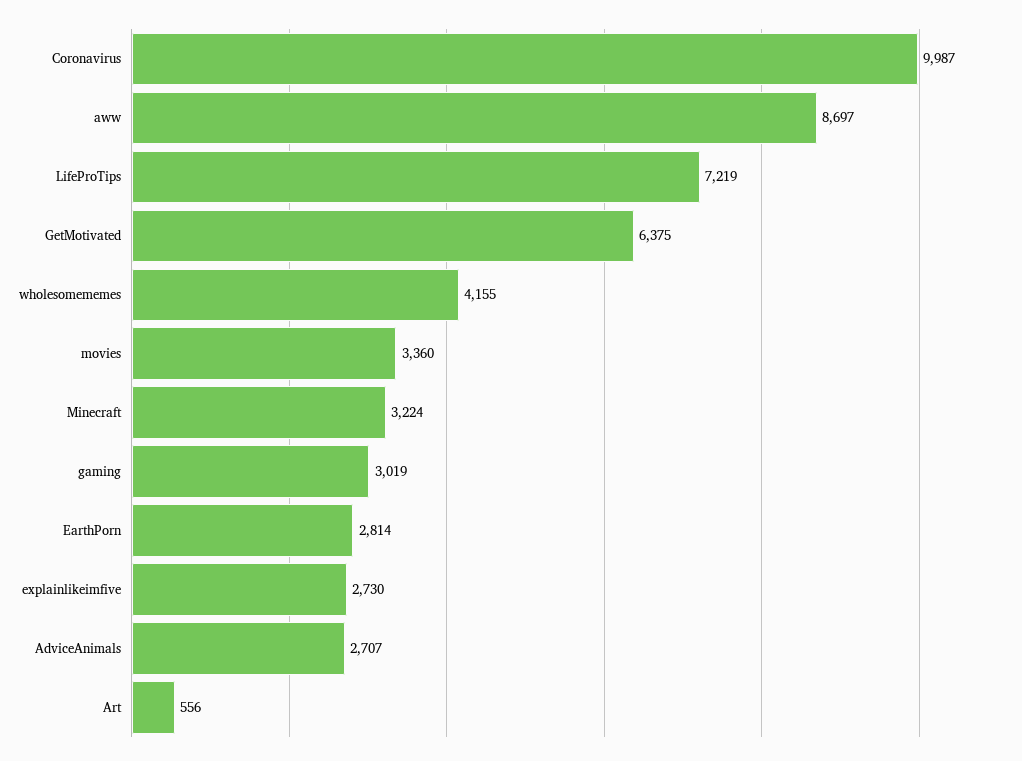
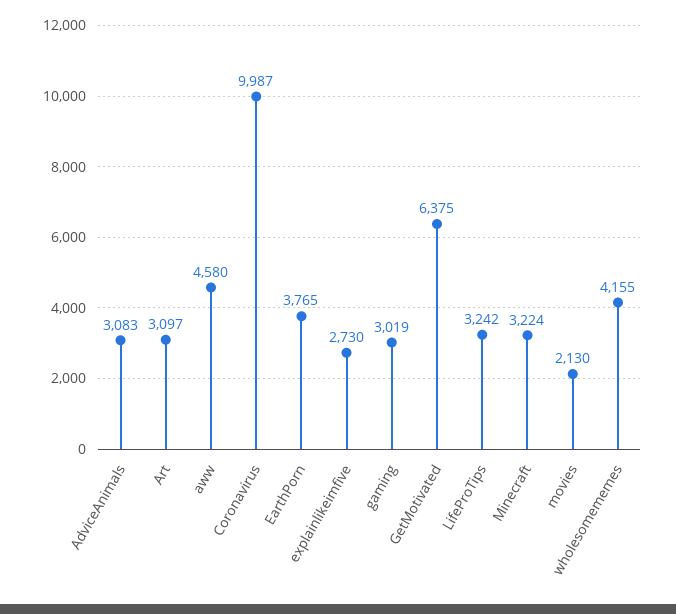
aww: 8697 -> 4580
LifeProTips: 7219 -> 3242
movies: 3360 -> 2130
EarthPorn: 2814 -> 3765
AdviceAnimals: 2707 -> 3083
Art: 556 -> 3097

